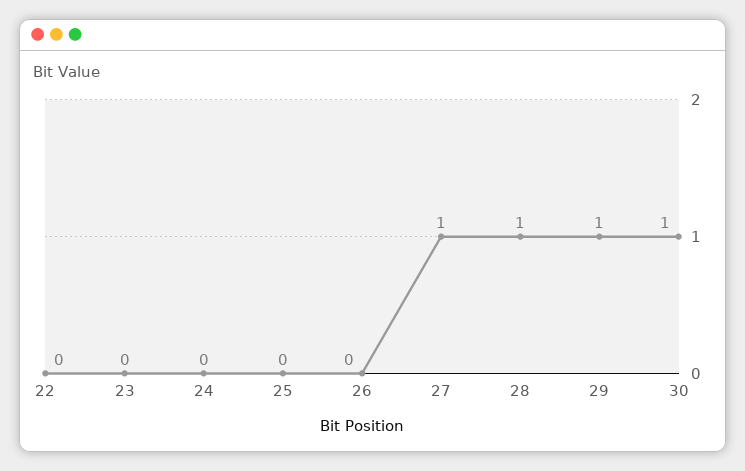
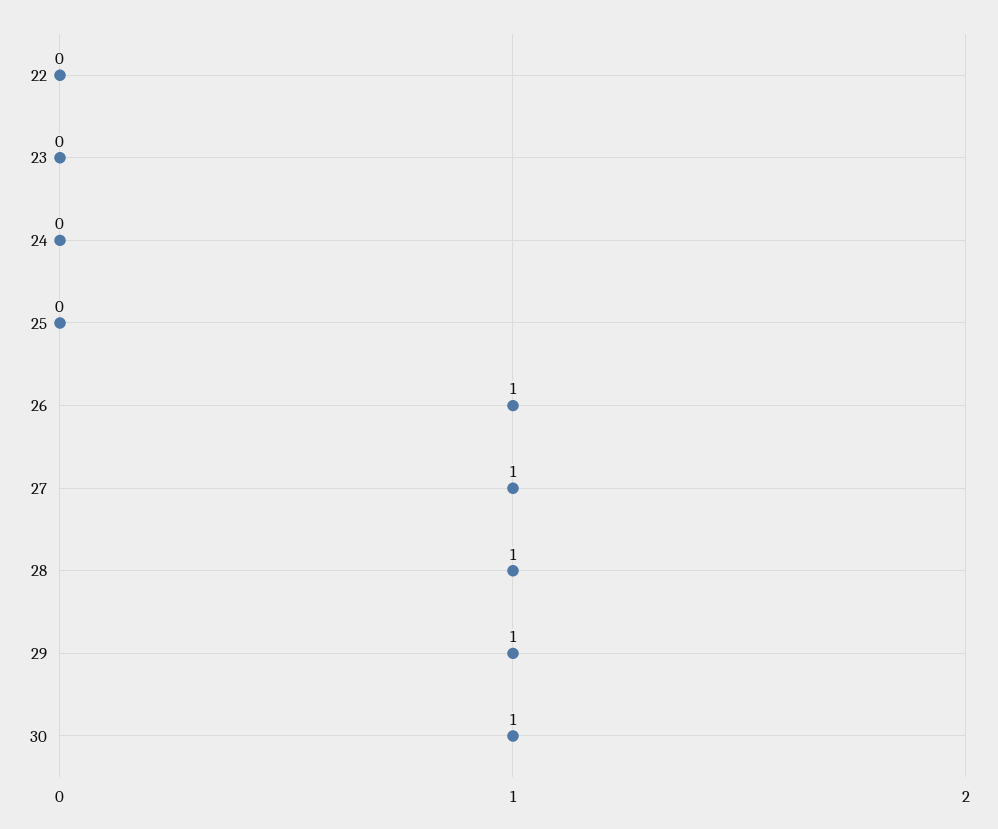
26: 0 -> 1

